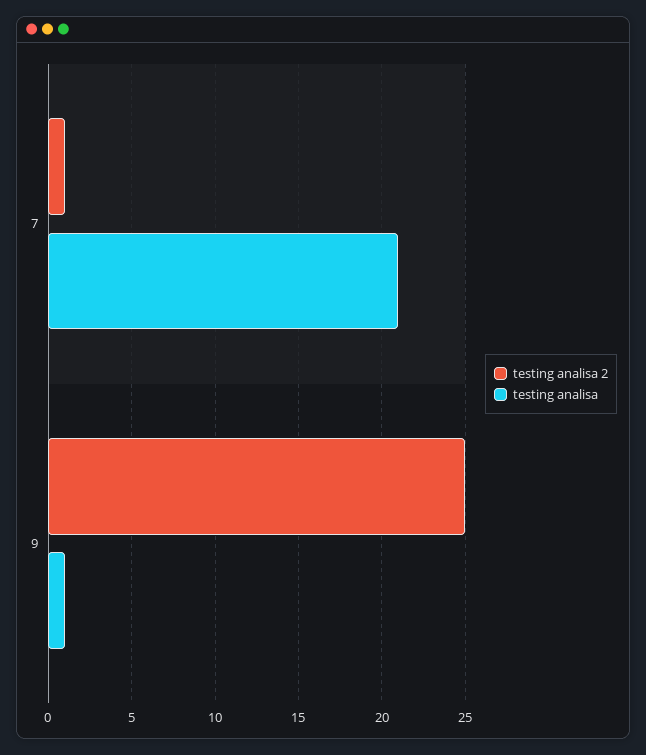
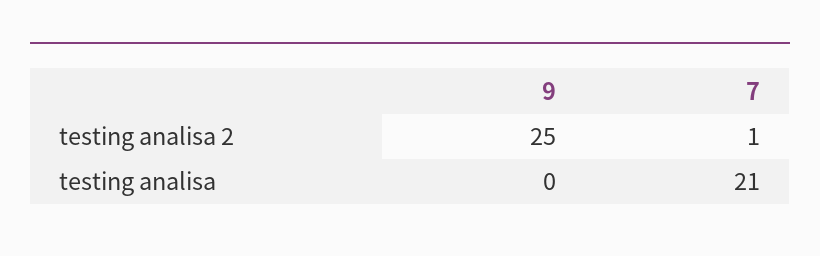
testing analisa, 9: 1 -> 0

